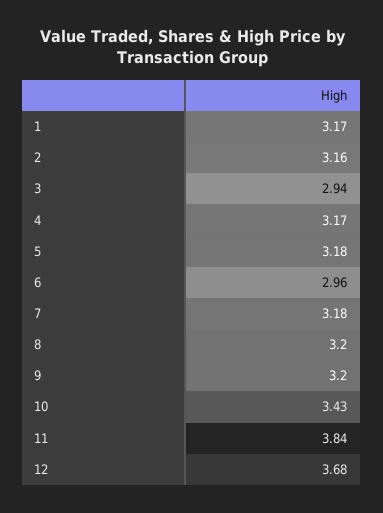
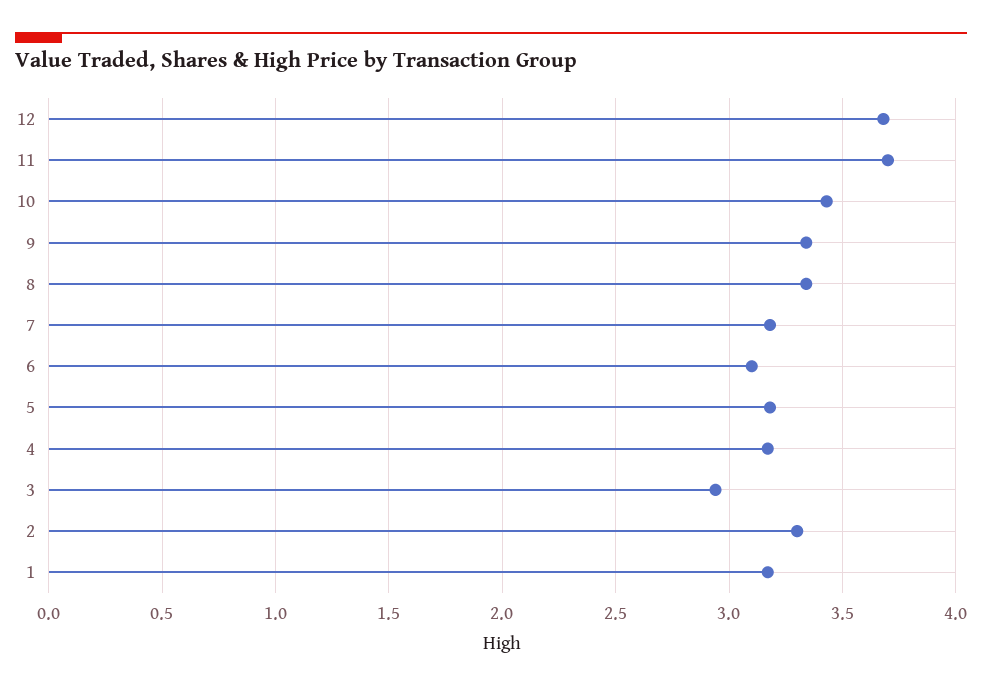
2: 3.16 -> 3.3
6: 2.96 -> 3.1
8: 3.2 -> 3.35
9: 3.2 -> 3.35
11: 3.84 -> 3.7

